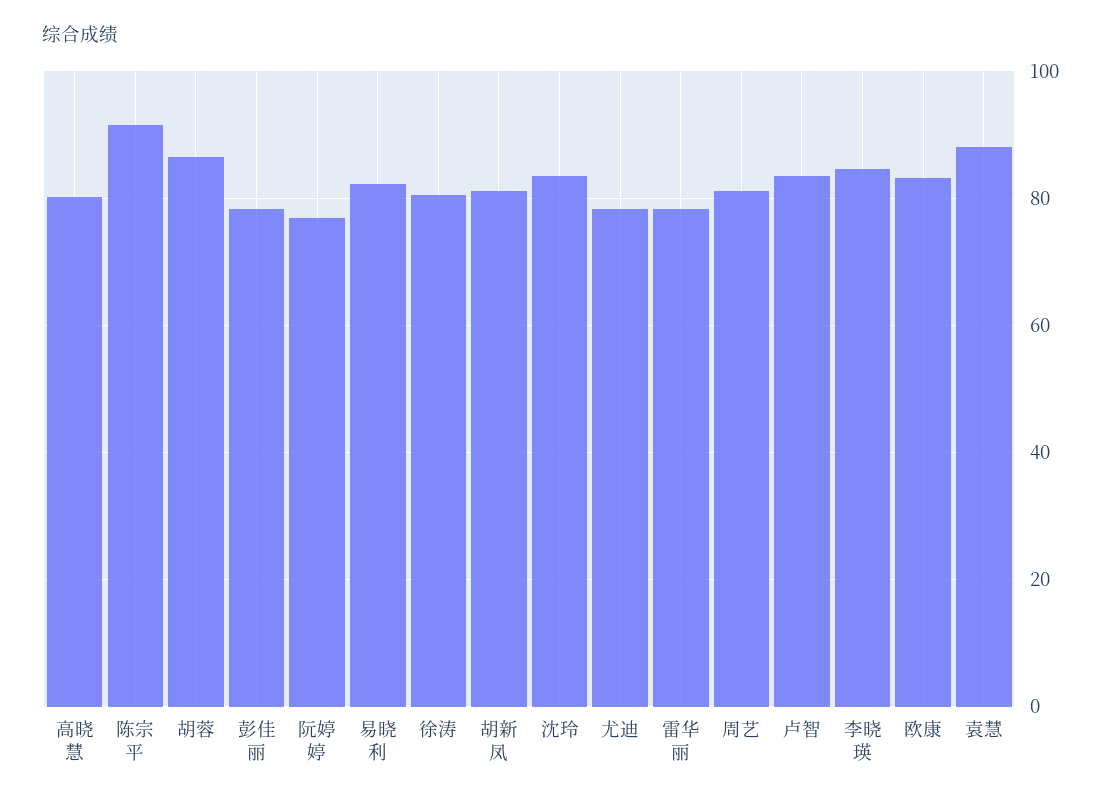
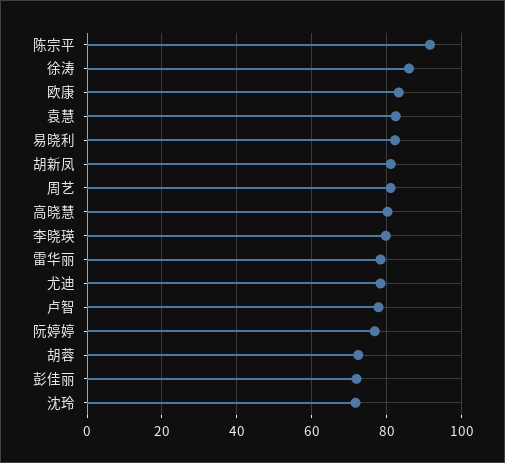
胡蓉: 86 -> 72
彭佳丽: 78 -> 72
徐涛: 80 -> 86
沈玲: 84 -> 72
卢智: 84 -> 78
李晓瑛: 84 -> 80
袁慧: 88 -> 82

